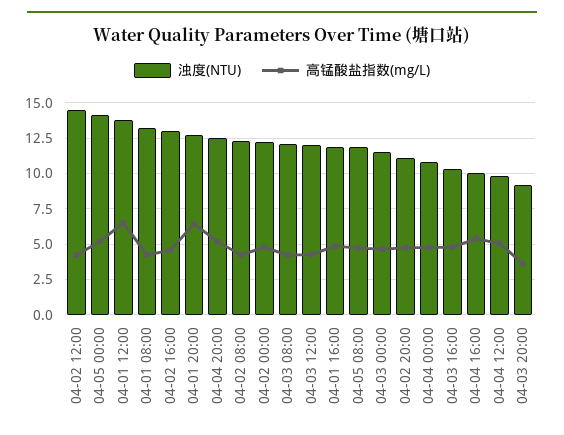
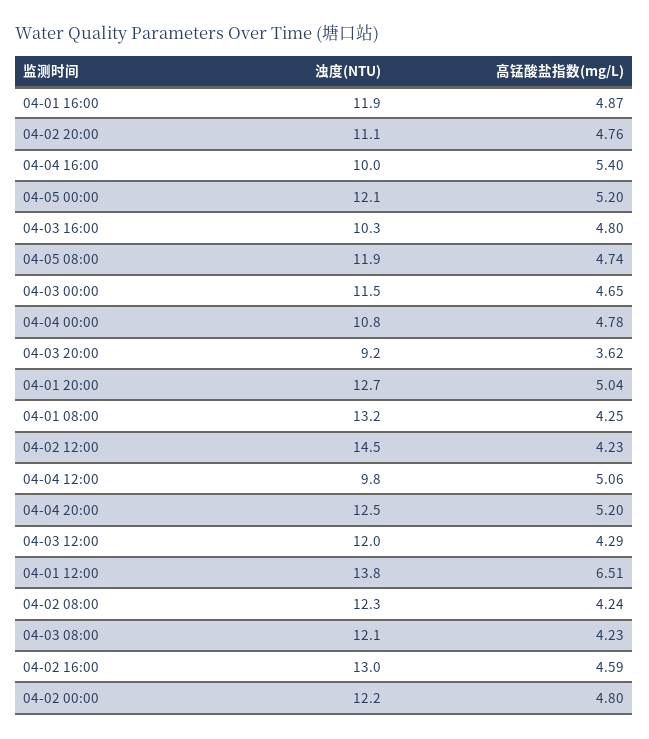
浊度(NTU), 04-05 00:00: 14 -> 12.1
高锰酸盐指数(mg/L), 04-01 20:00: 6.5 -> 5.04

